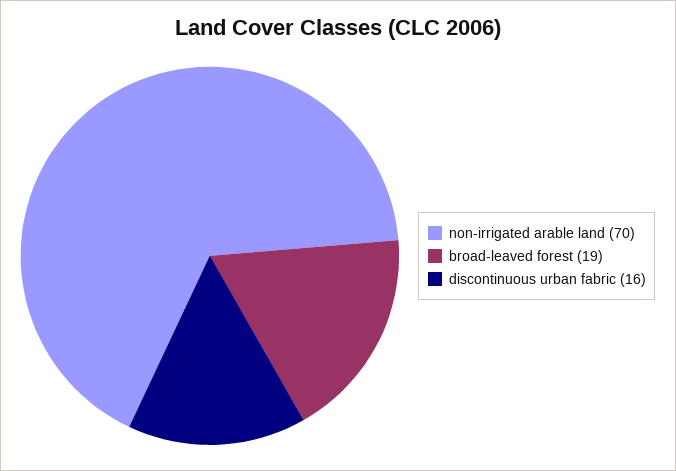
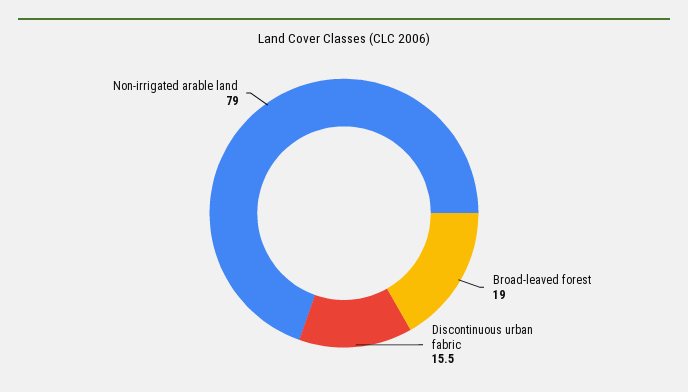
non-irrigated arable land: 70 -> 79

